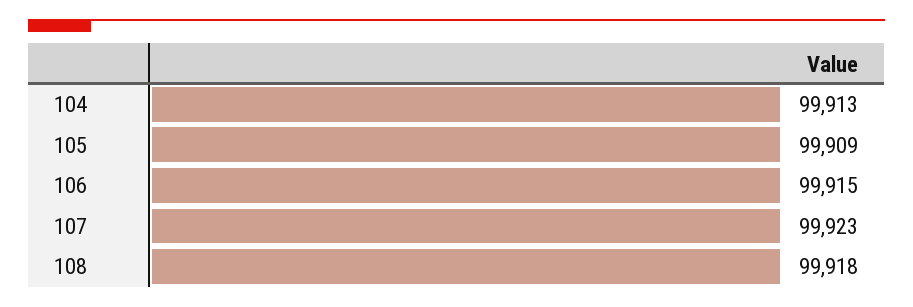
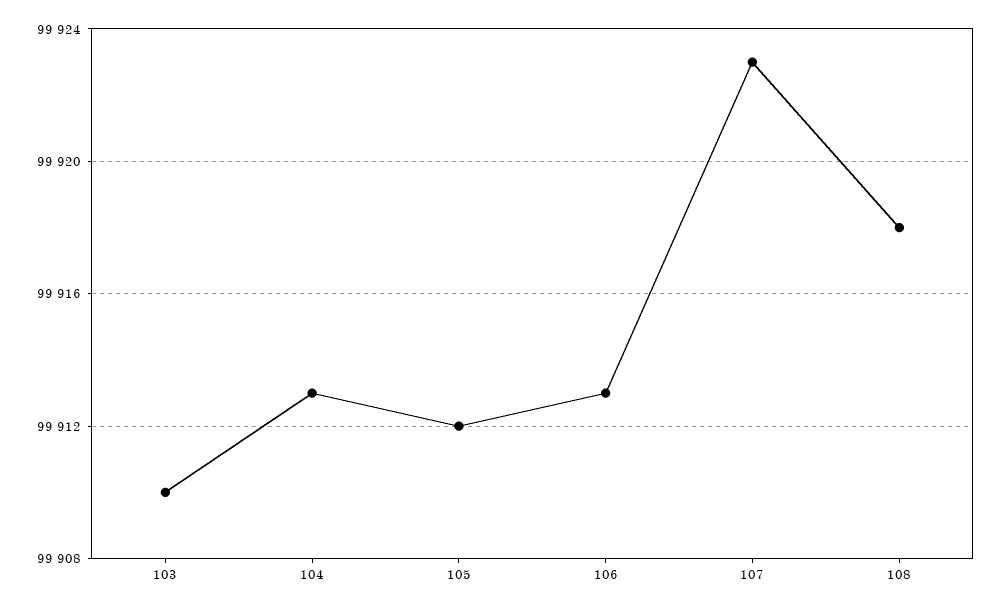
105: 99909 -> 99912
106: 99915 -> 99913
103: none -> 99910

